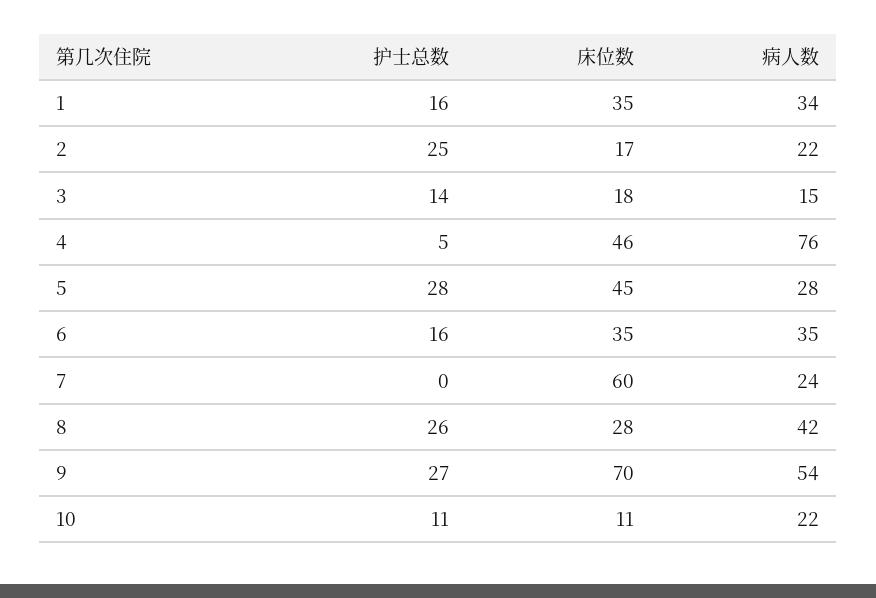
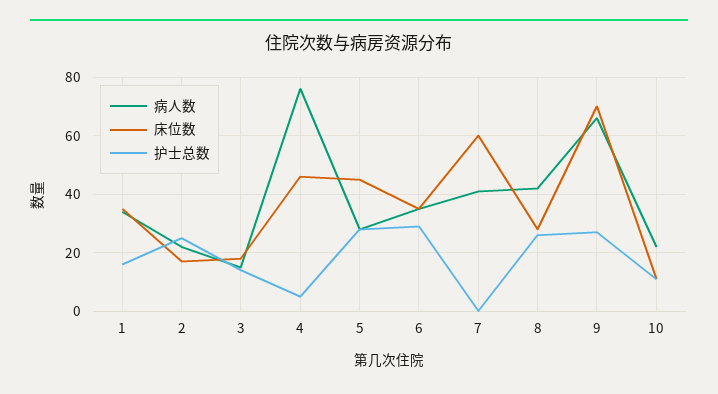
护士总数, 6: 16 -> 30
病人数, 7: 24 -> 40
病人数, 9: 54 -> 65

